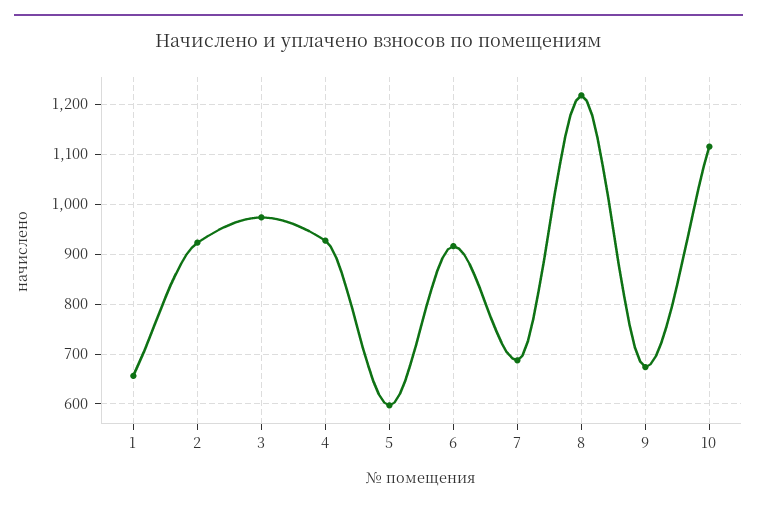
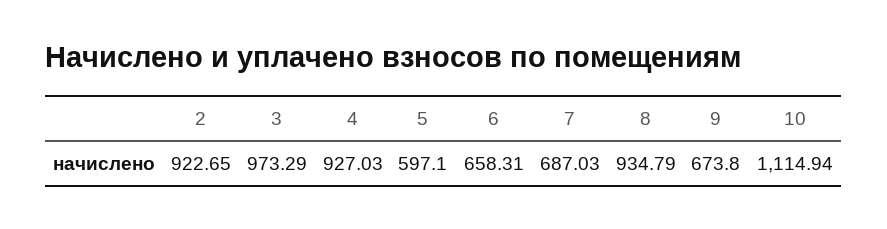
1: 660 -> none
6: 920 -> 658.31
8: 1220 -> 934.79

